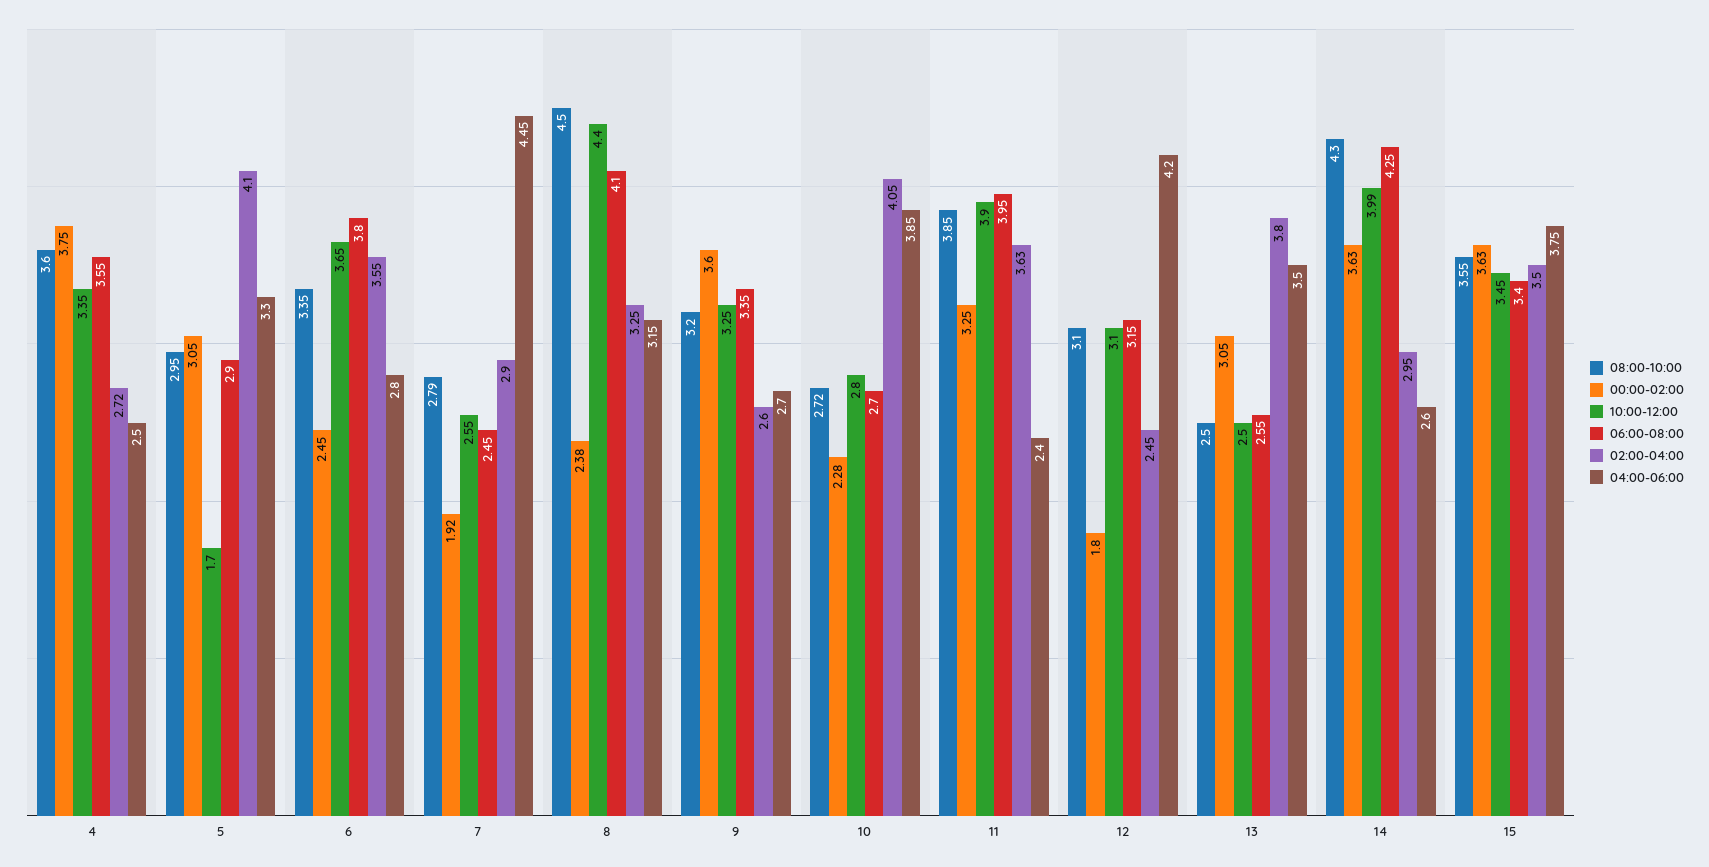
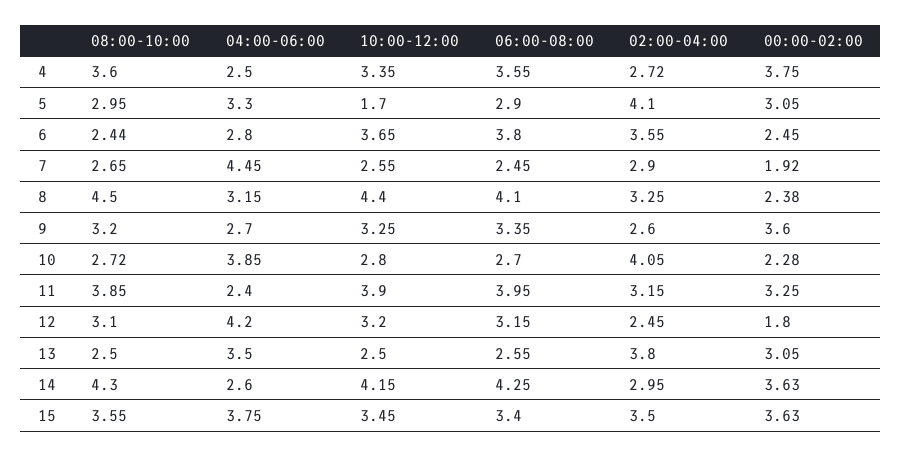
08:00-10:00, 6: 3.35 -> 2.44
08:00-10:00, 7: 2.79 -> 2.65
02:00-04:00, 11: 3.63 -> 3.15
10:00-12:00, 12: 3.1 -> 3.2
10:00-12:00, 14: 3.99 -> 4.15

